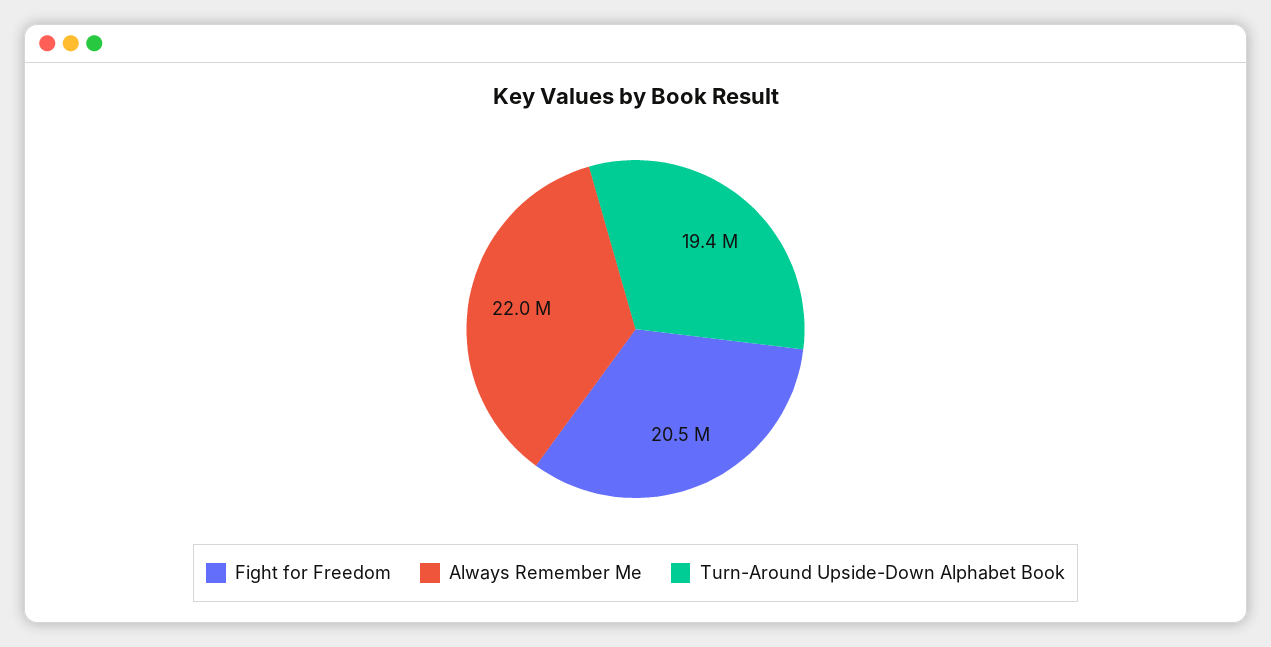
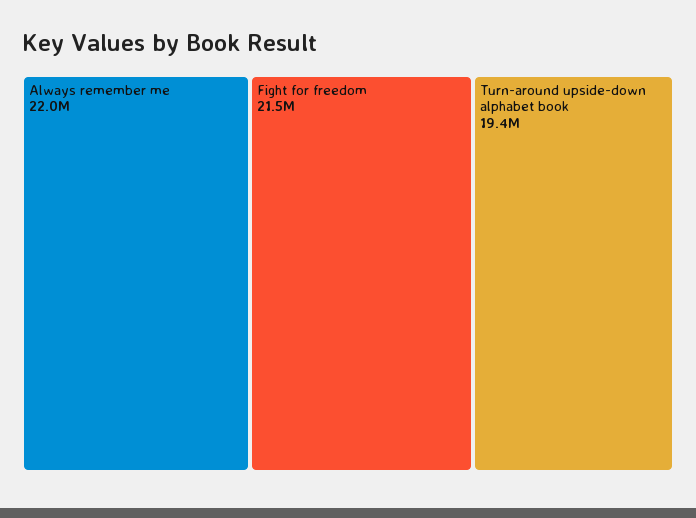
Fight for Freedom: 20500000 -> 21500000

